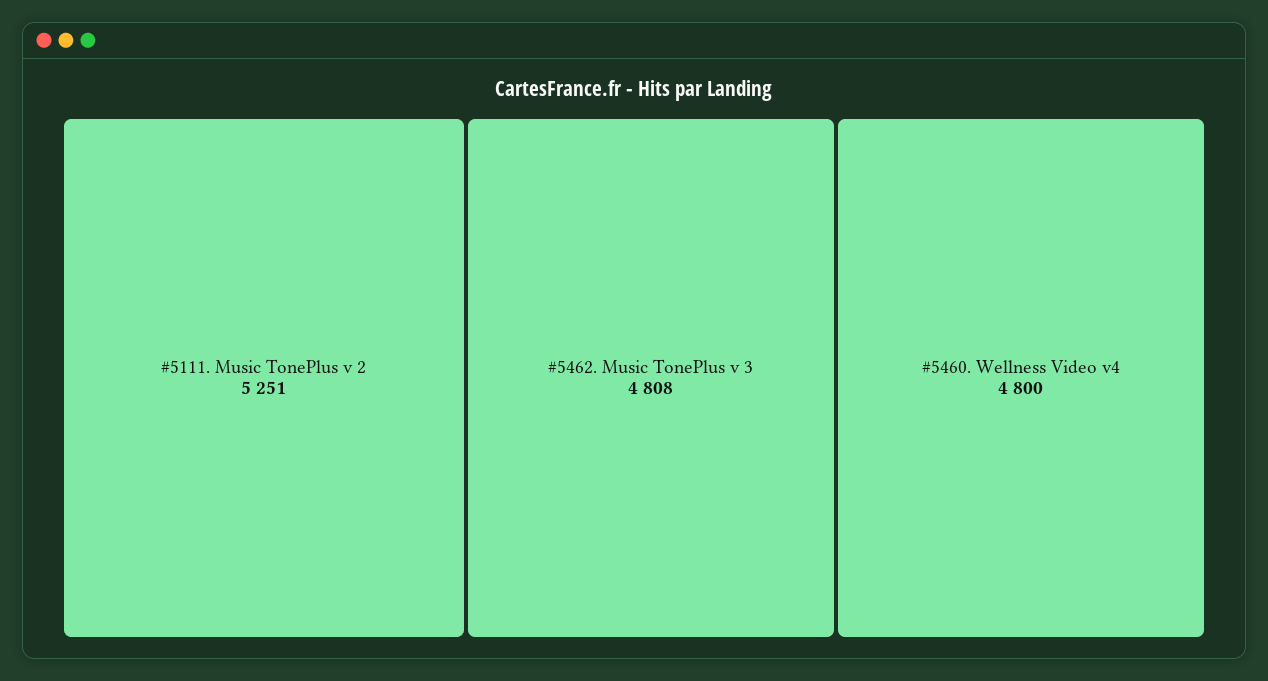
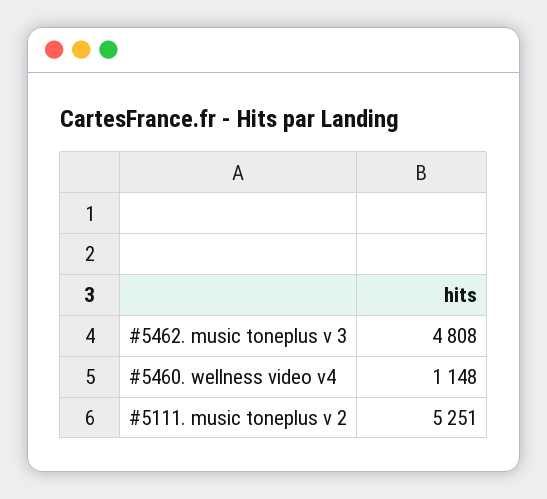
#5460. Wellness Video v4: 4800 -> 1148

